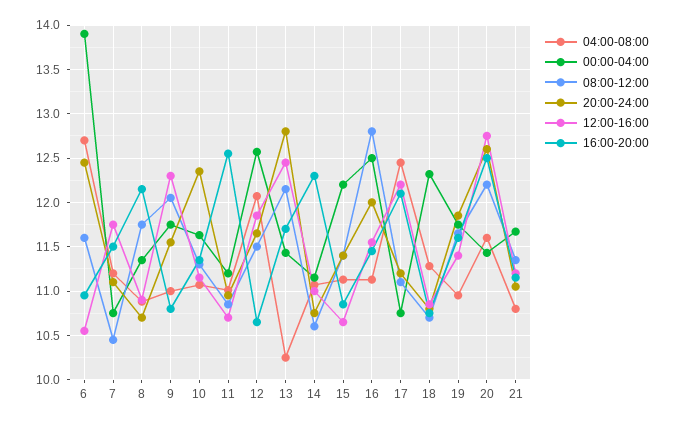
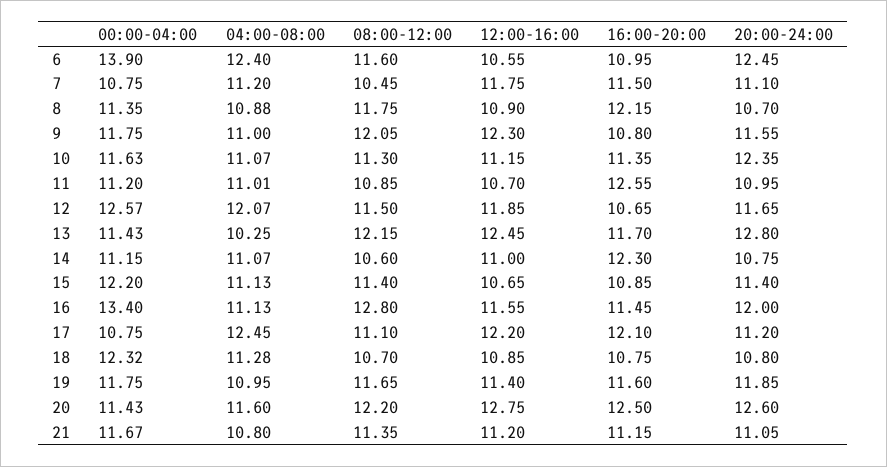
04:00-08:00, 6: 12.7 -> 12.4
00:00-04:00, 16: 12.5 -> 13.4

